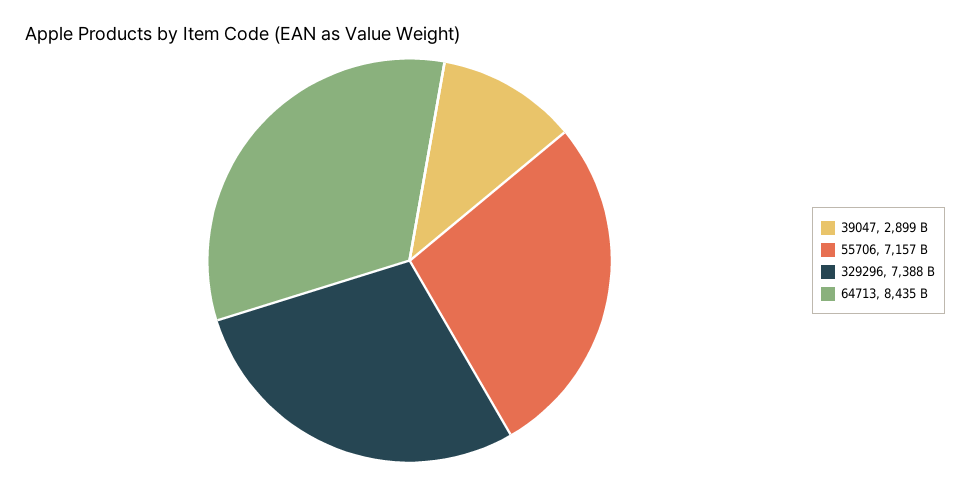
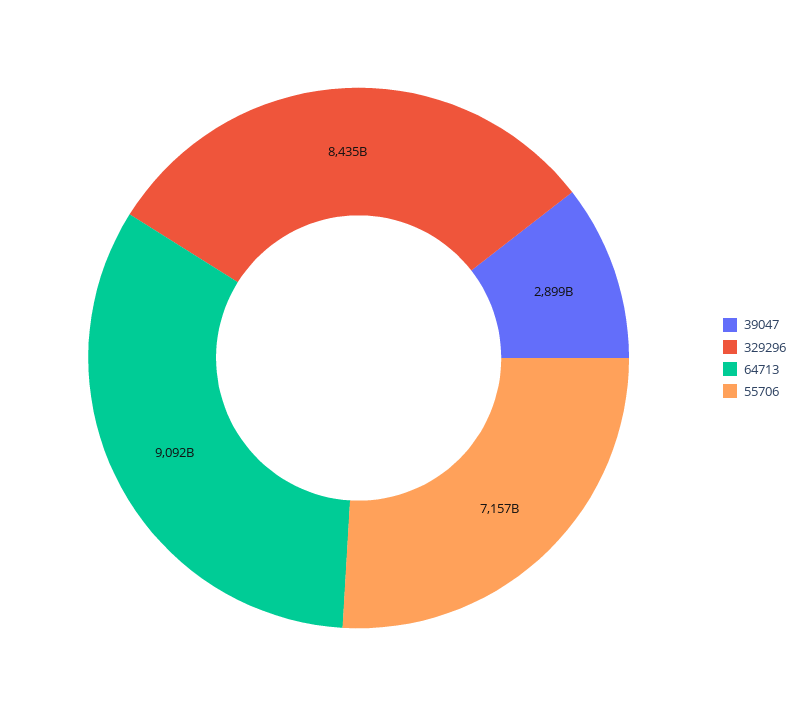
329296: 7388000000000 -> 8435000000000
64713: 8435000000000 -> 9092000000000

